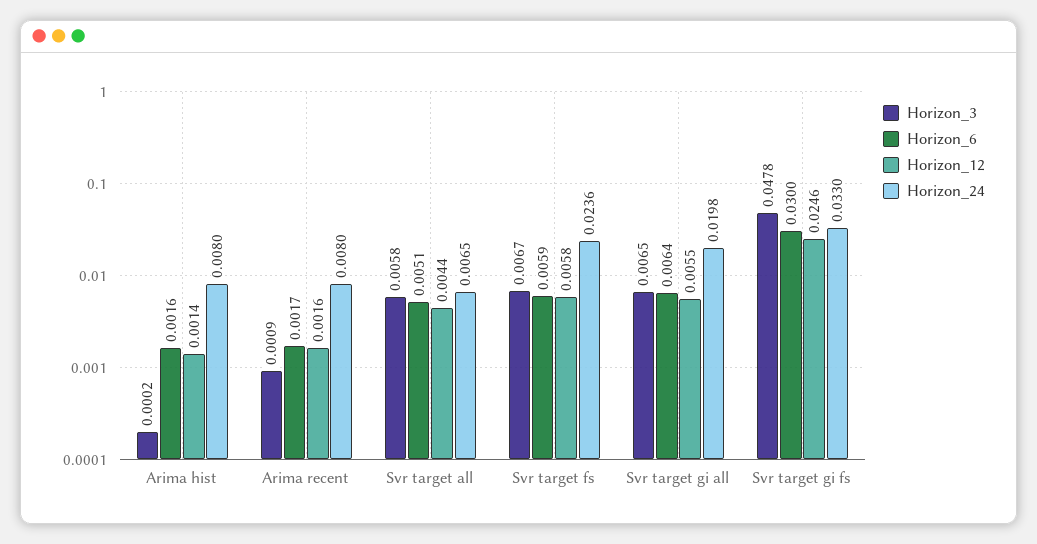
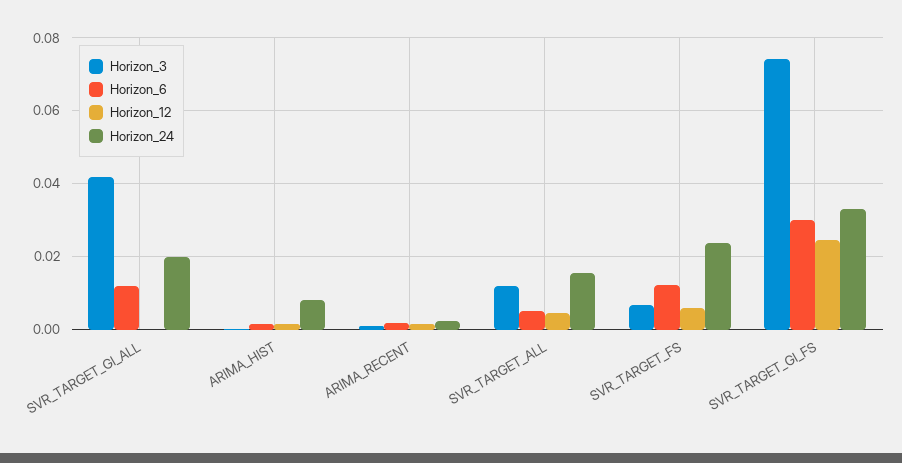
Horizon_24, Arima recent: 0.008 -> 0.002
Horizon_3, Svr target all: 0.0058 -> 0.012
Horizon_24, Svr target all: 0.0065 -> 0.016
Horizon_6, Svr target fs: 0.0059 -> 0.012
Horizon_3, Svr target gi all: 0.0065 -> 0.042
Horizon_6, Svr target gi all: 0.0064 -> 0.012
Horizon_12, Svr target gi all: 0.0055 -> 0
Horizon_3, Svr target gi fs: 0.0478 -> 0.074

